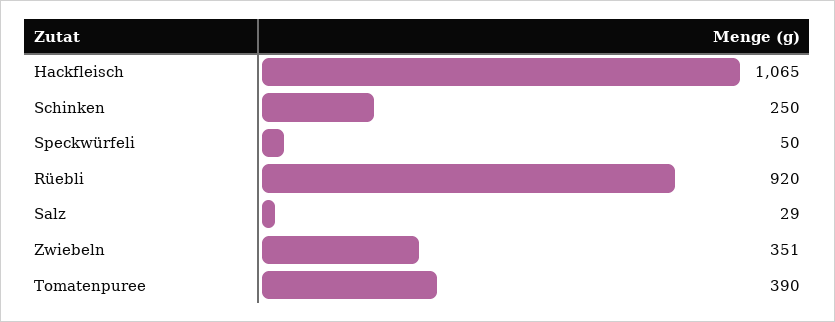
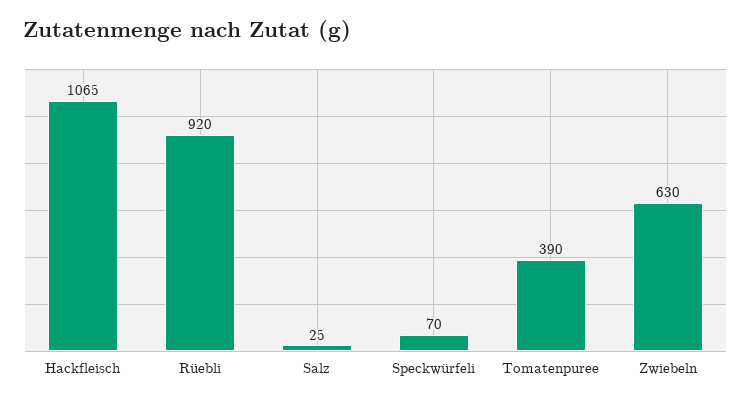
Schinken: 250 -> none
Speckwürfeli: 50 -> 70
Salz: 29 -> 25
Zwiebeln: 351 -> 630

